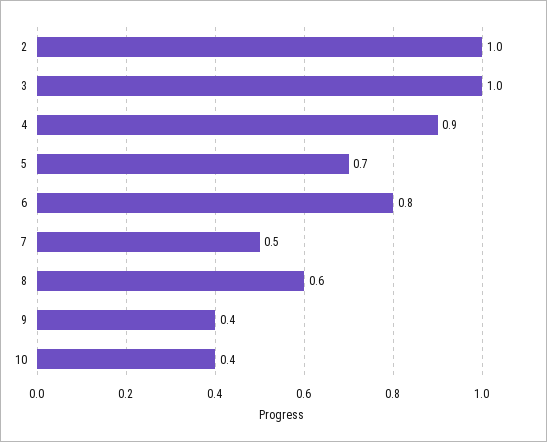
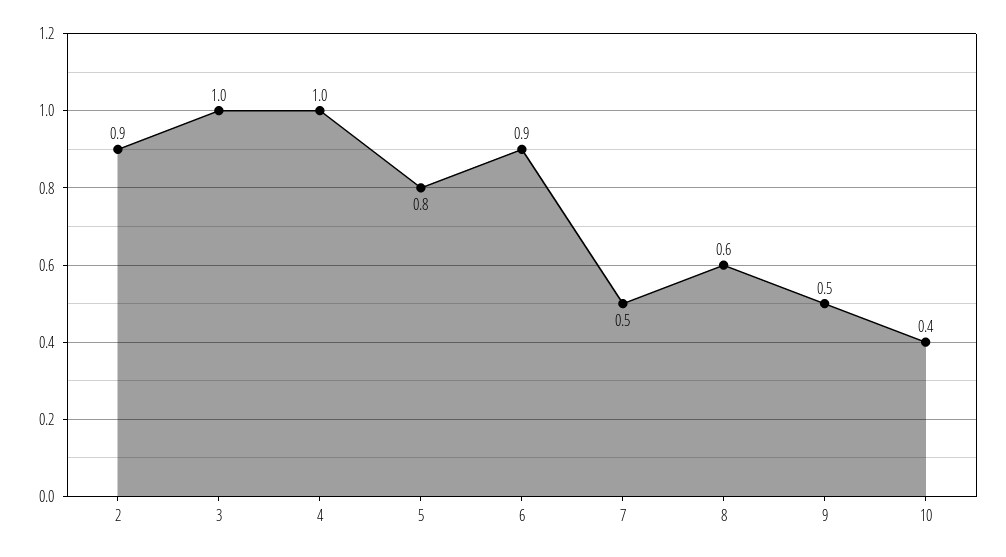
2: 1 -> 0.9
4: 0.9 -> 1
5: 0.7 -> 0.8
6: 0.8 -> 0.9
9: 0.4 -> 0.5

